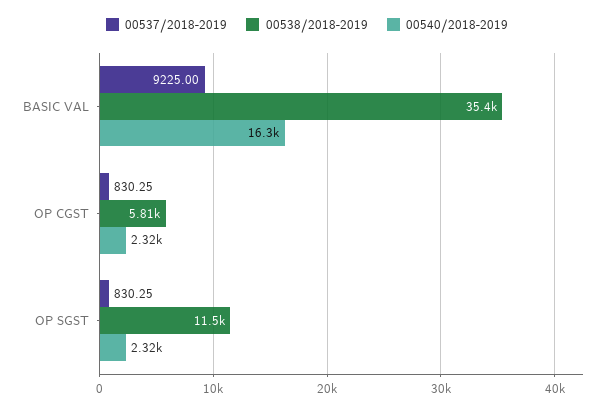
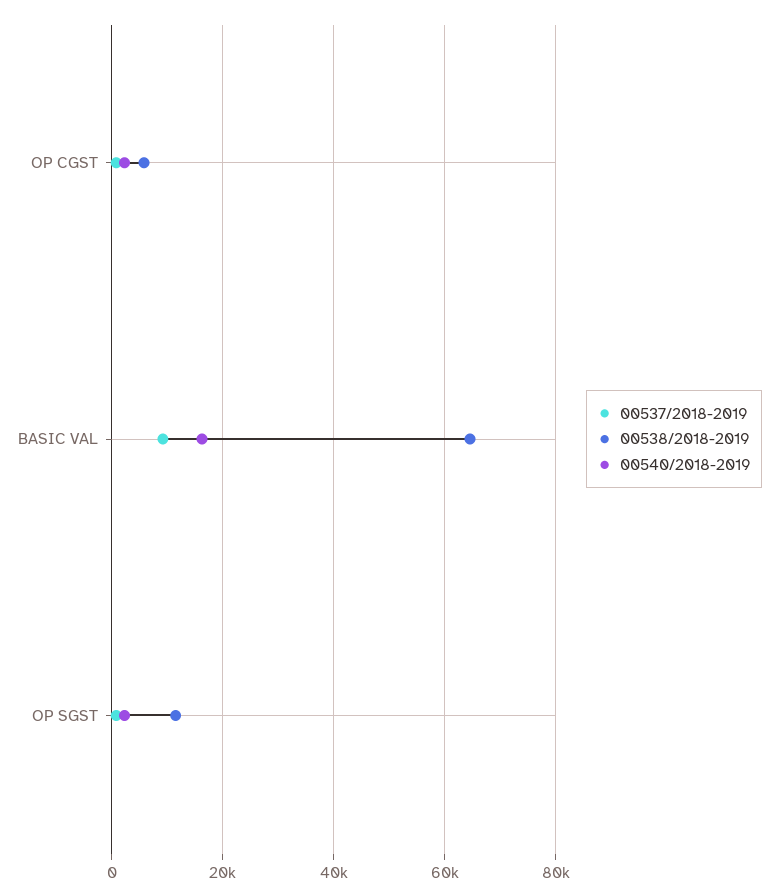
00538/2018-2019, BASIC VAL: 35400 -> 64000

